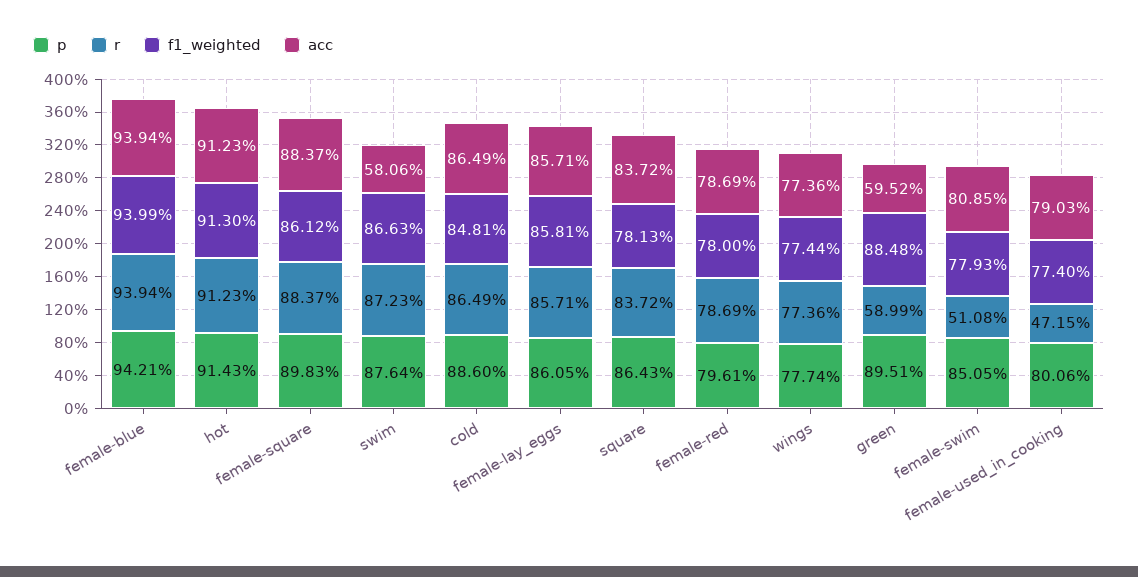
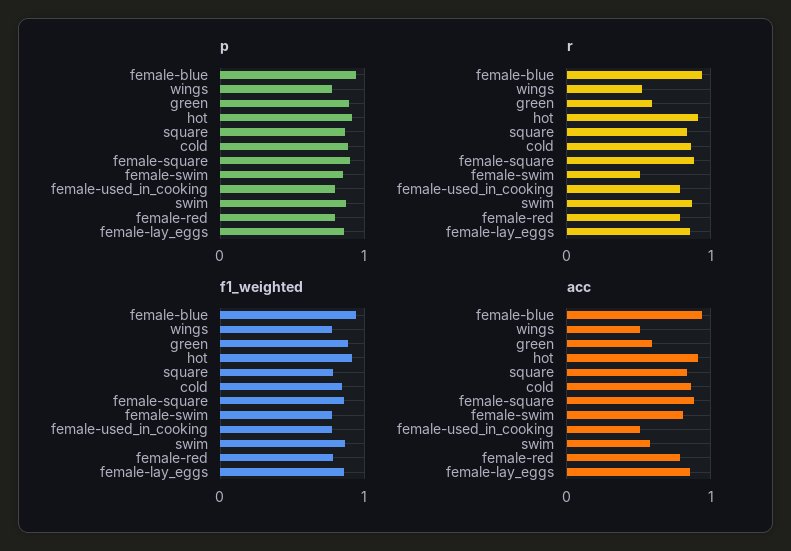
r, wings: 0.7736 -> 0.5
acc, wings: 0.7736 -> 0.5
r, female-used_in_cooking: 0.4715 -> 0.8
acc, female-used_in_cooking: 0.7903 -> 0.5

